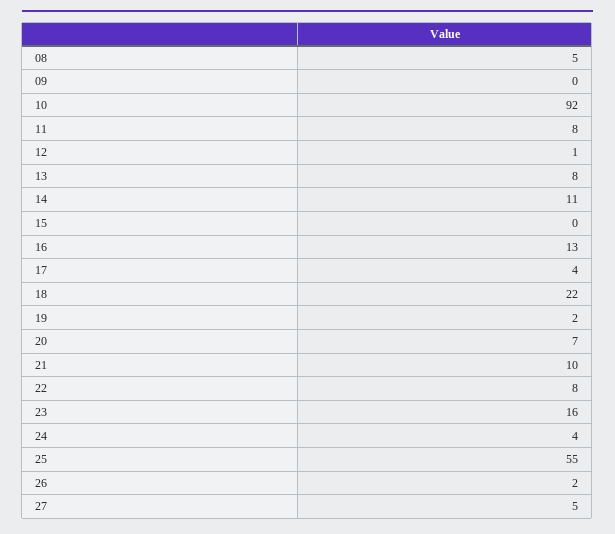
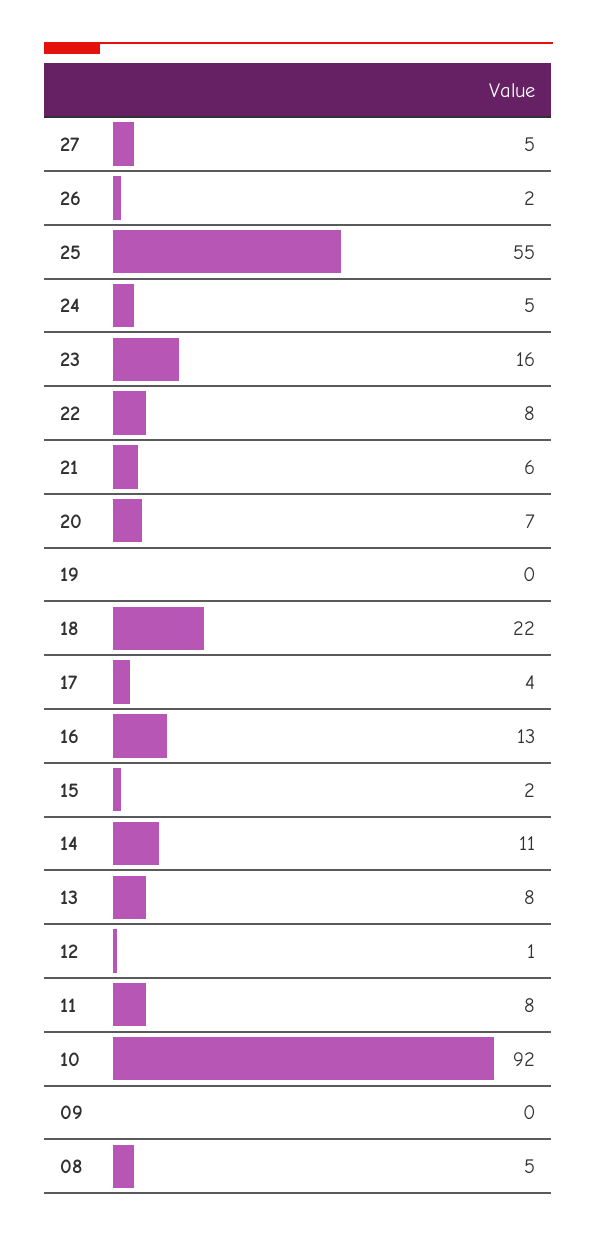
15: 0 -> 2
19: 2 -> 0
21: 10 -> 6
24: 4 -> 5

